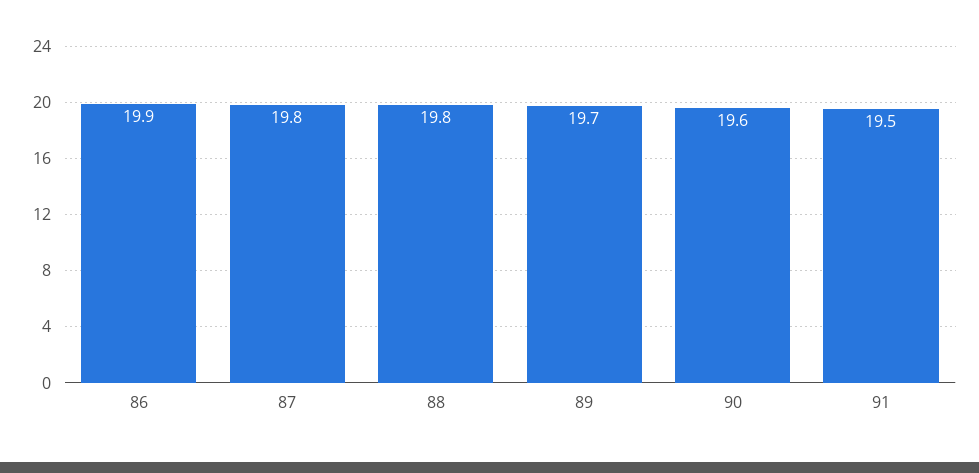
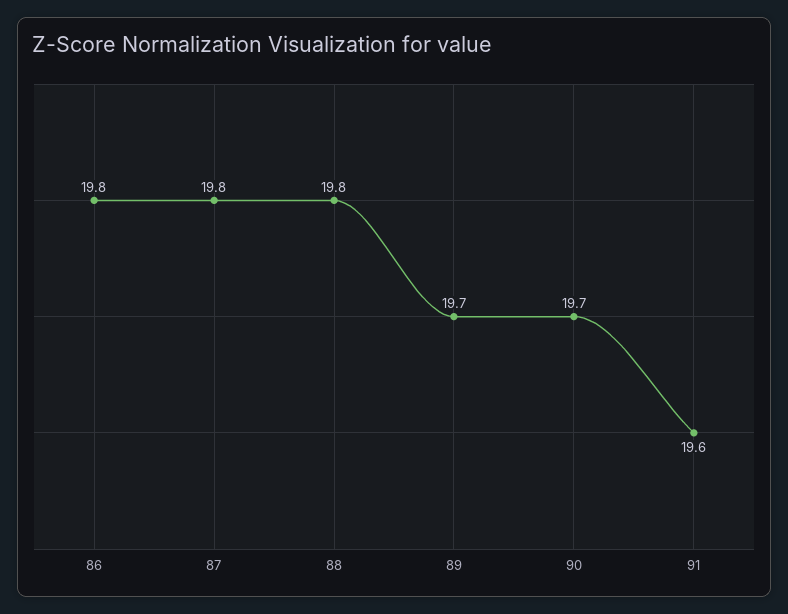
86: 19.9 -> 19.8
90: 19.6 -> 19.7
91: 19.5 -> 19.6

